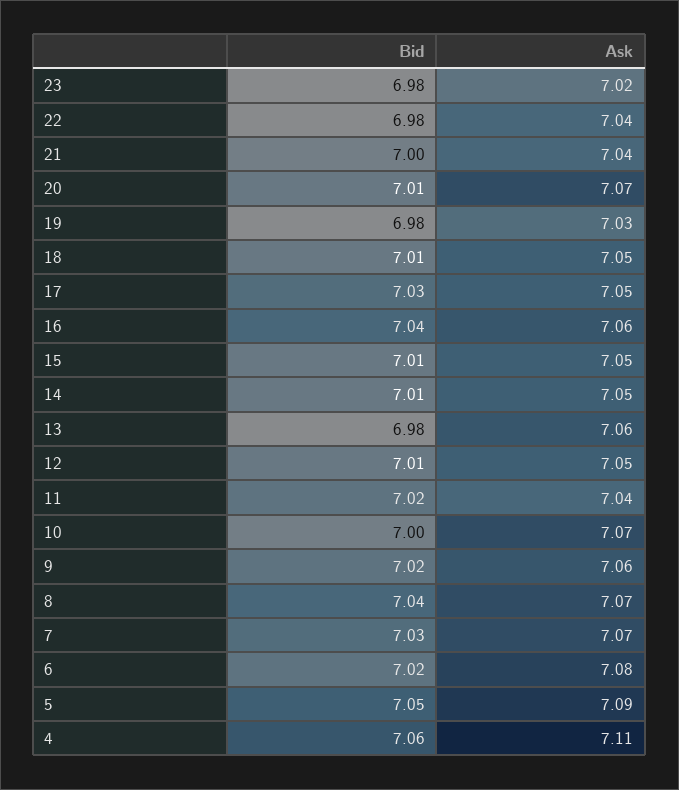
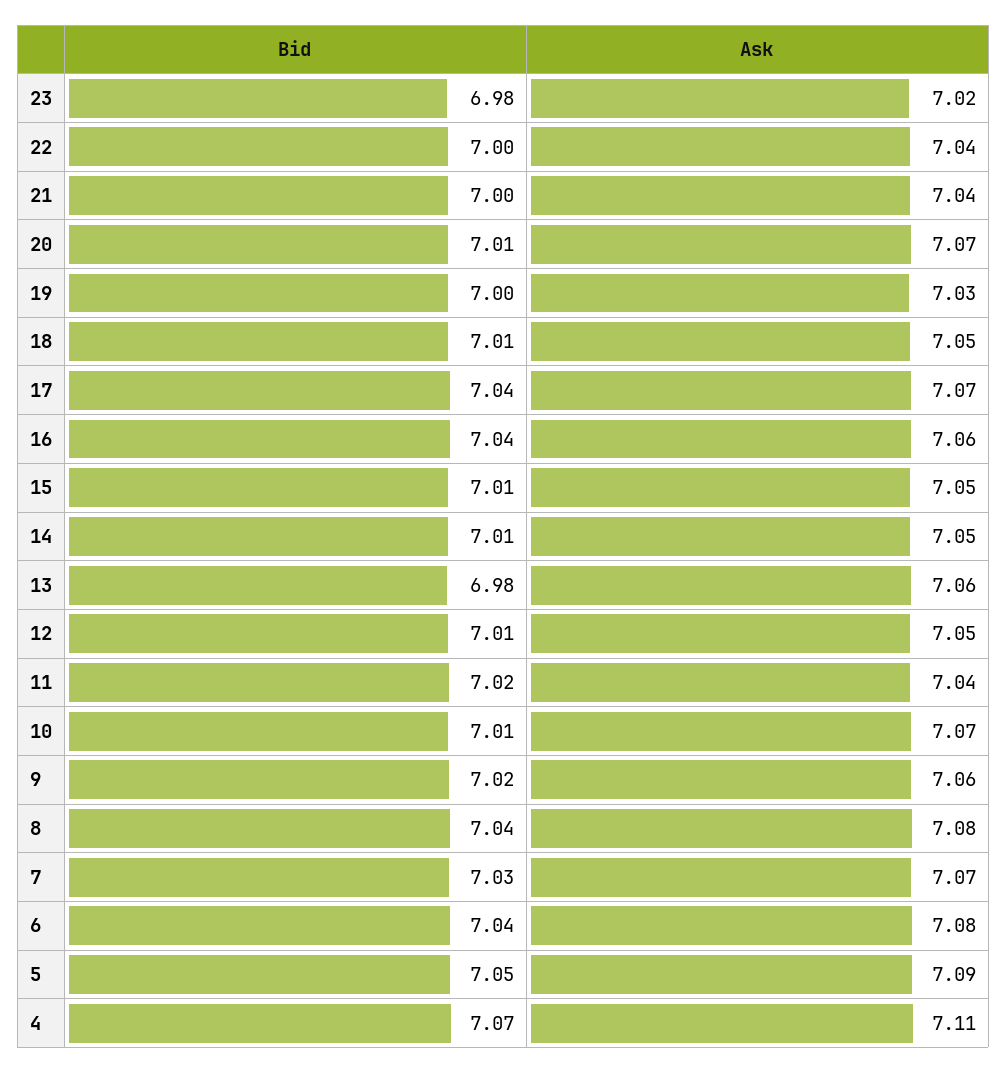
Bid, 22: 6.98 -> 7
Bid, 19: 6.98 -> 7
Bid, 17: 7.03 -> 7.04
Ask, 17: 7.05 -> 7.07
Bid, 10: 7 -> 7.01
Ask, 8: 7.07 -> 7.08
Bid, 6: 7.02 -> 7.04
Bid, 4: 7.06 -> 7.07

